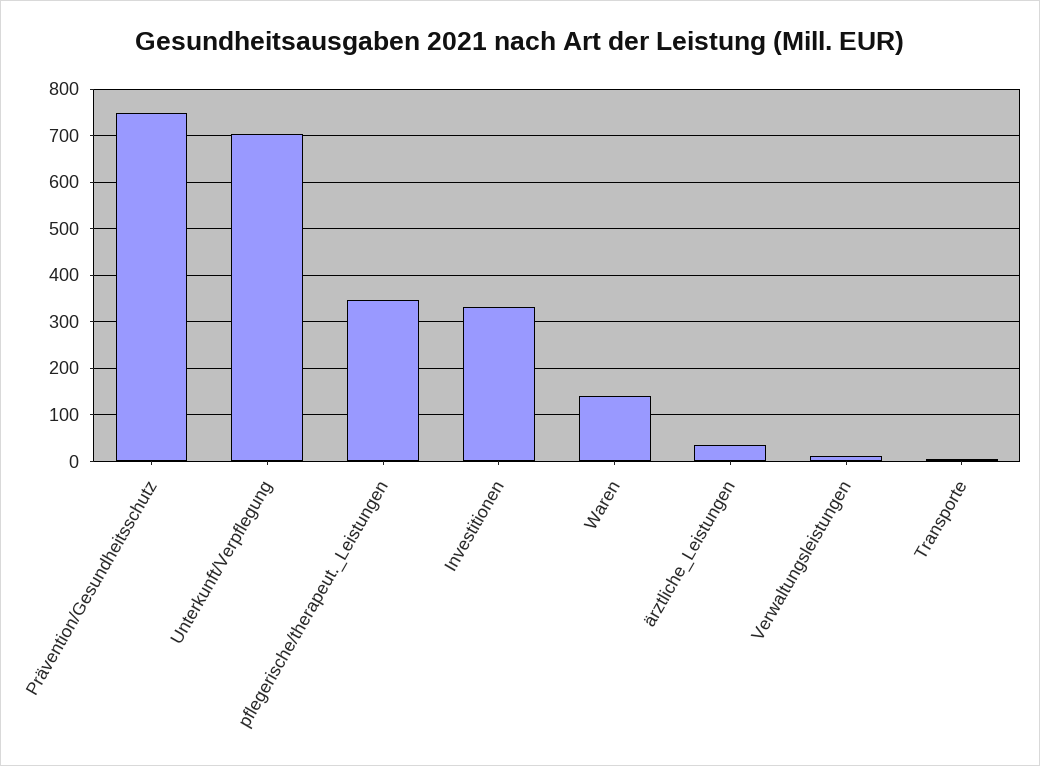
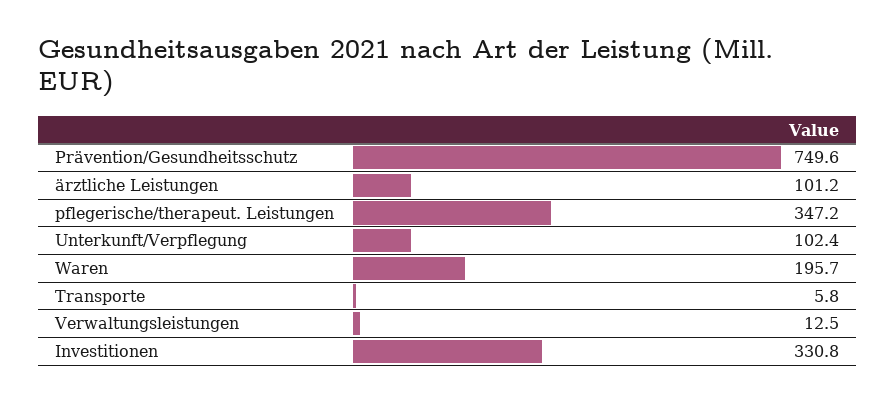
Unterkunft/Verpflegung: 700 -> 102.4
Waren: 140 -> 195.7
ärztliche_Leistungen: 40 -> 101.2

